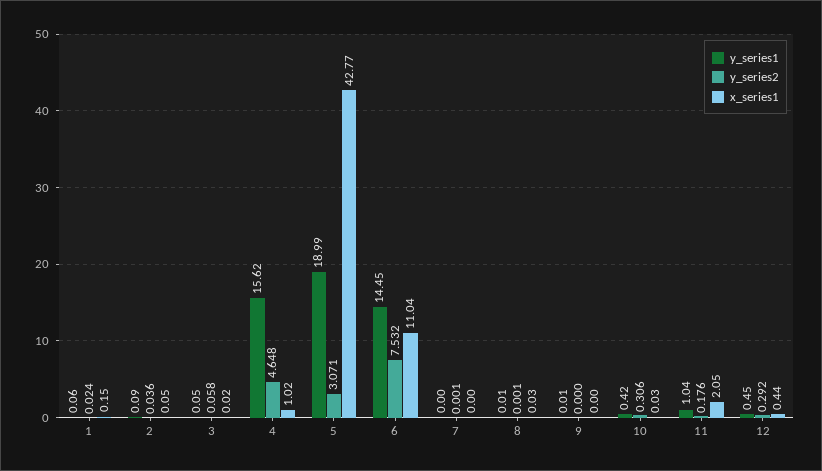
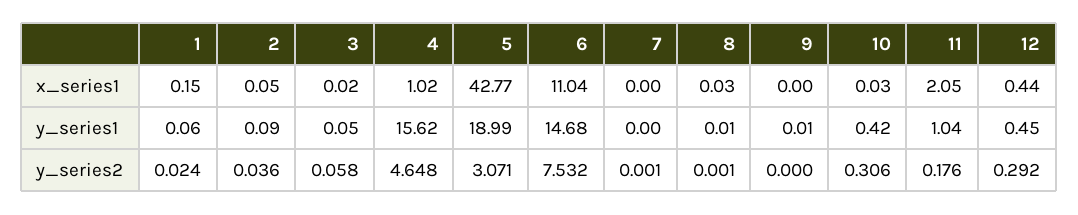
y_series1, 6: 14.45 -> 14.68

